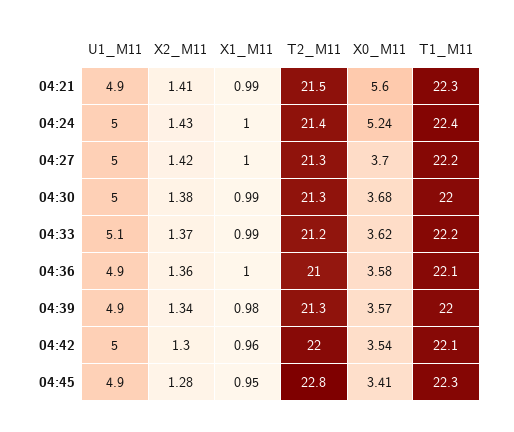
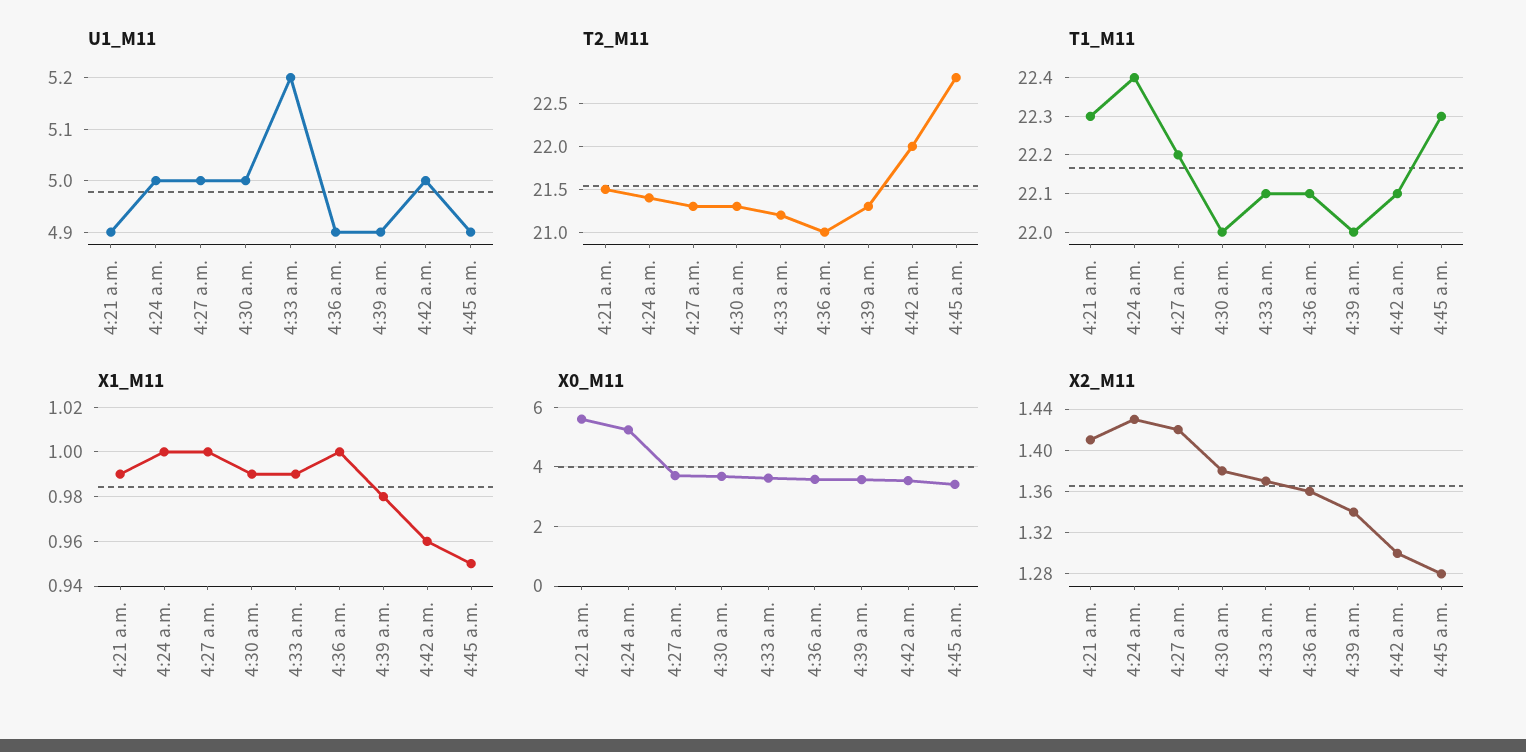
U1_M11, 04:33: 5.1 -> 5.2
T1_M11, 04:33: 22.2 -> 22.1

